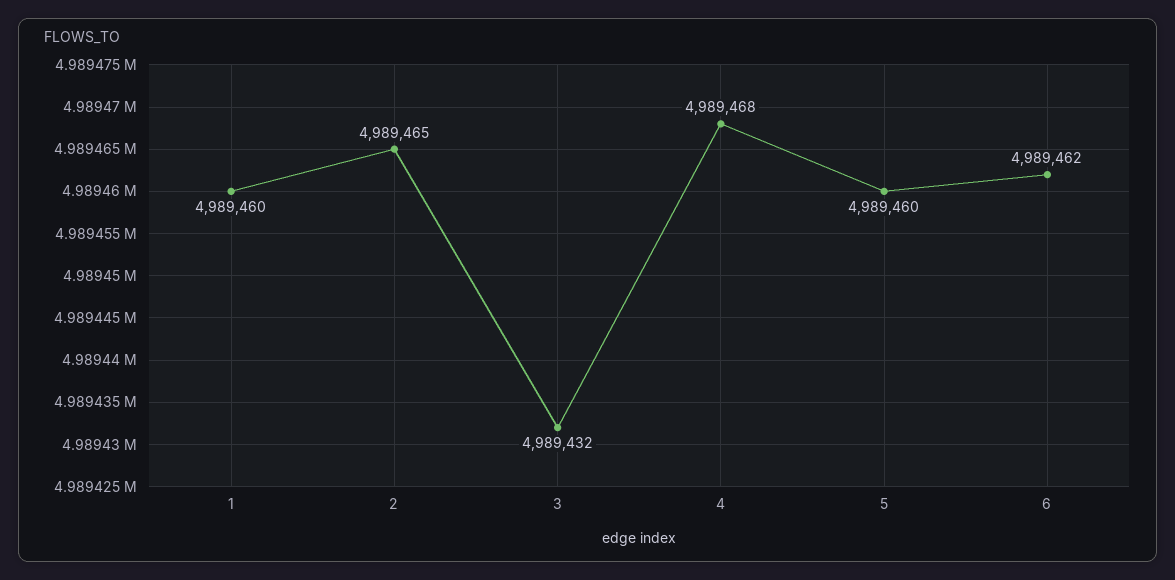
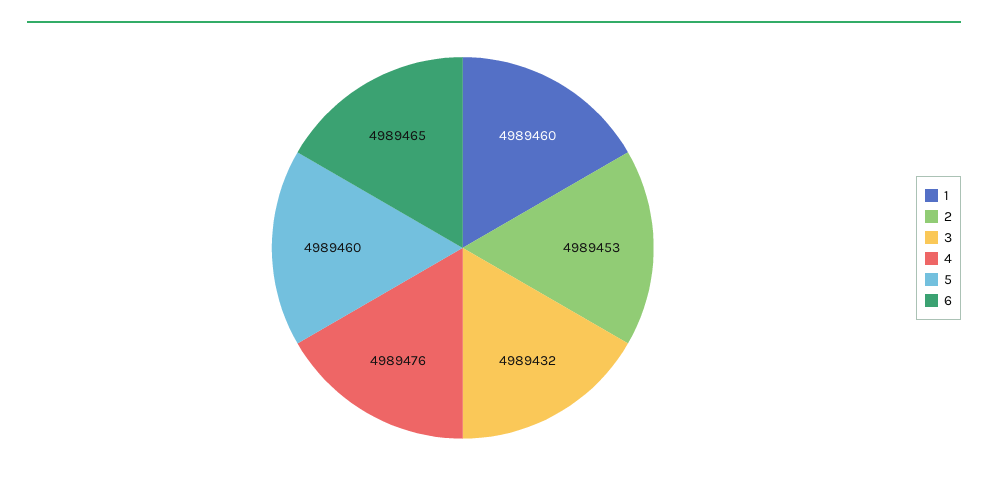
2: 4989465 -> 4989453
4: 4989468 -> 4989476
6: 4989462 -> 4989465

